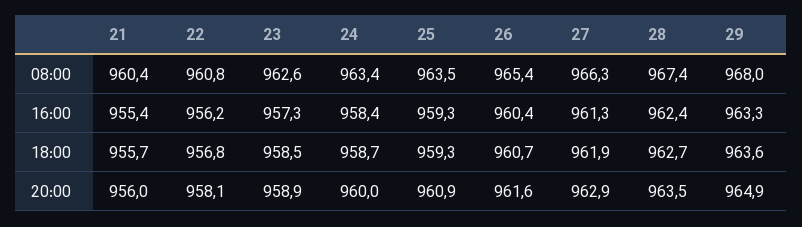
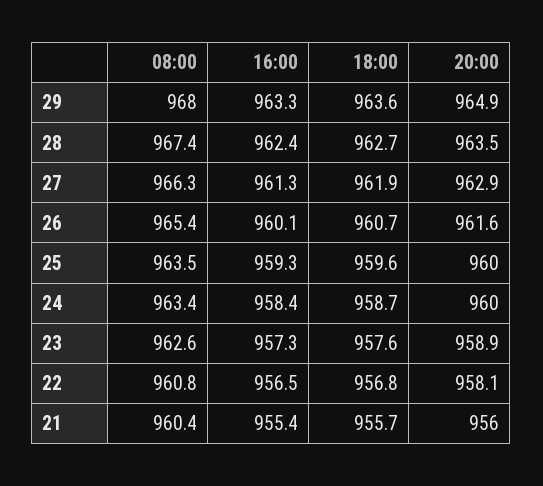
22, 16:00: 956.2 -> 956.5
26, 16:00: 960.4 -> 960.1
23, 18:00: 958.5 -> 957.6
25, 18:00: 959.3 -> 959.6
25, 20:00: 960.9 -> 960

